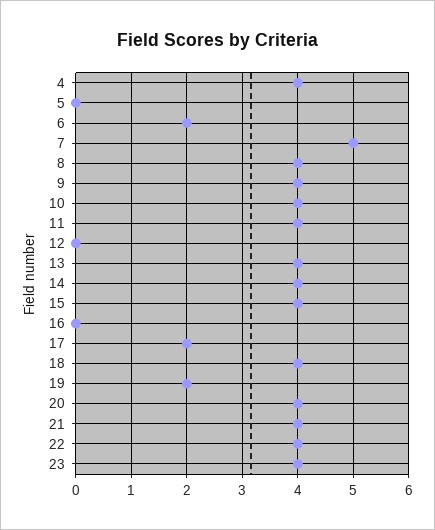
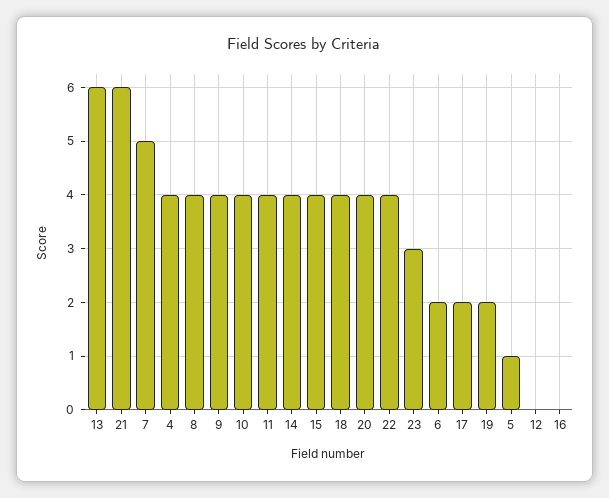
5: 0 -> 1
13: 4 -> 6
21: 4 -> 6
23: 4 -> 3

